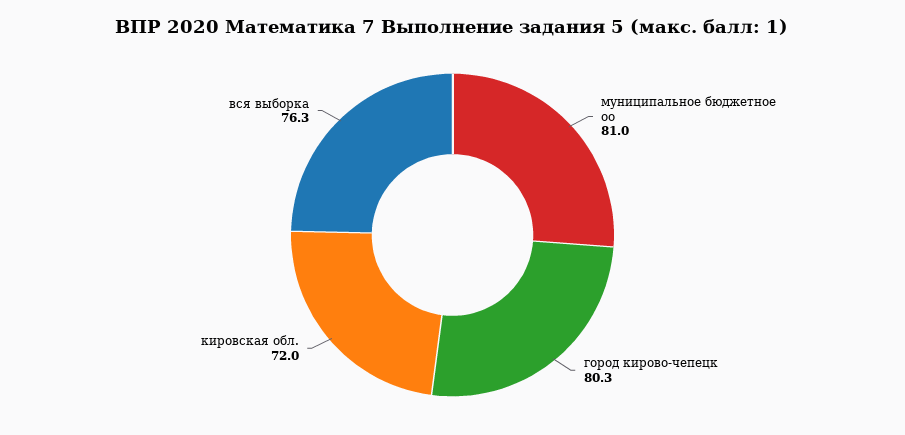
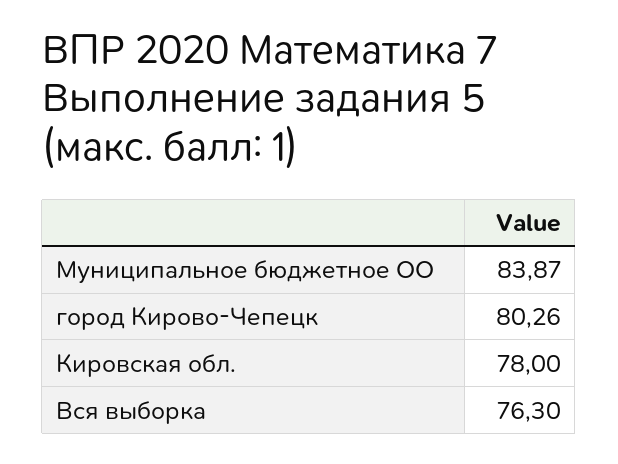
муниципальное бюджетное оо: 81 -> 83.87
кировская обл.: 72 -> 78

